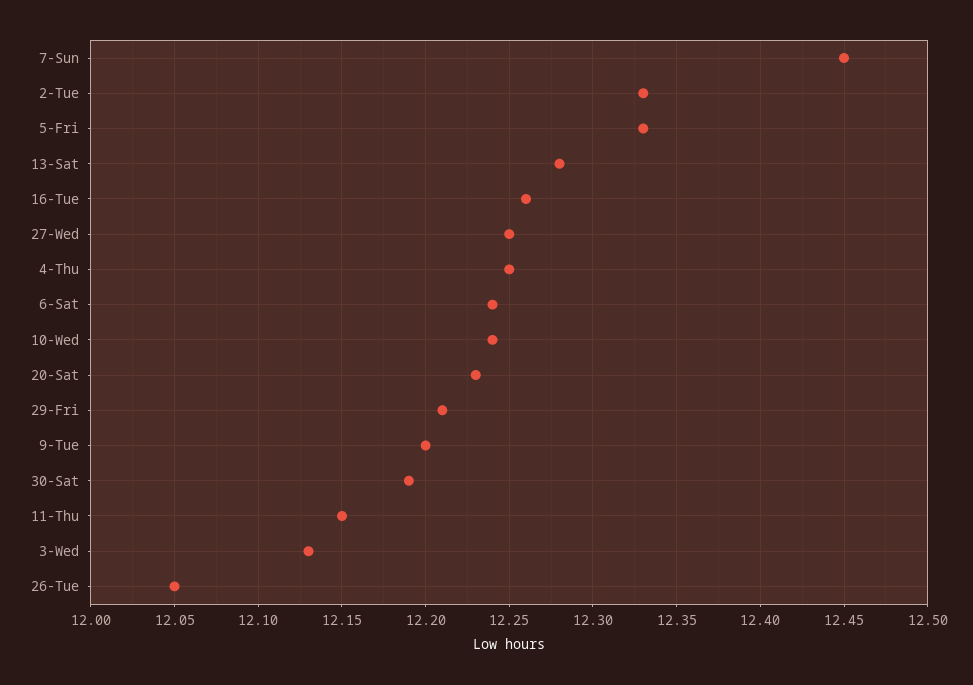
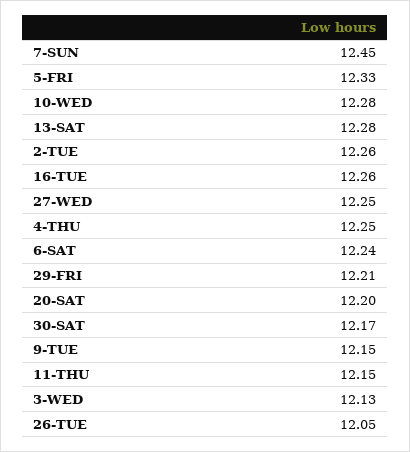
2-Tue: 12.33 -> 12.26
10-Wed: 12.24 -> 12.28
20-Sat: 12.23 -> 12.2
9-Tue: 12.2 -> 12.15
30-Sat: 12.19 -> 12.17

